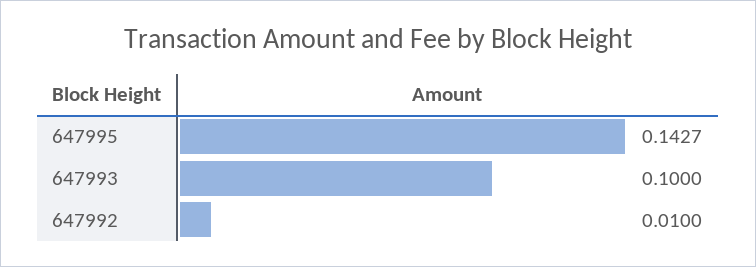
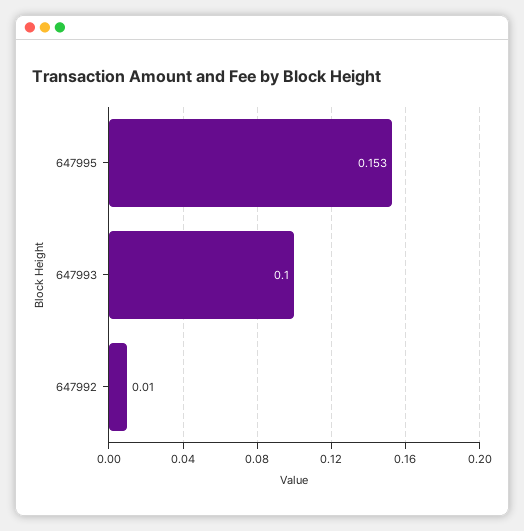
647995: 0.1427 -> 0.153

